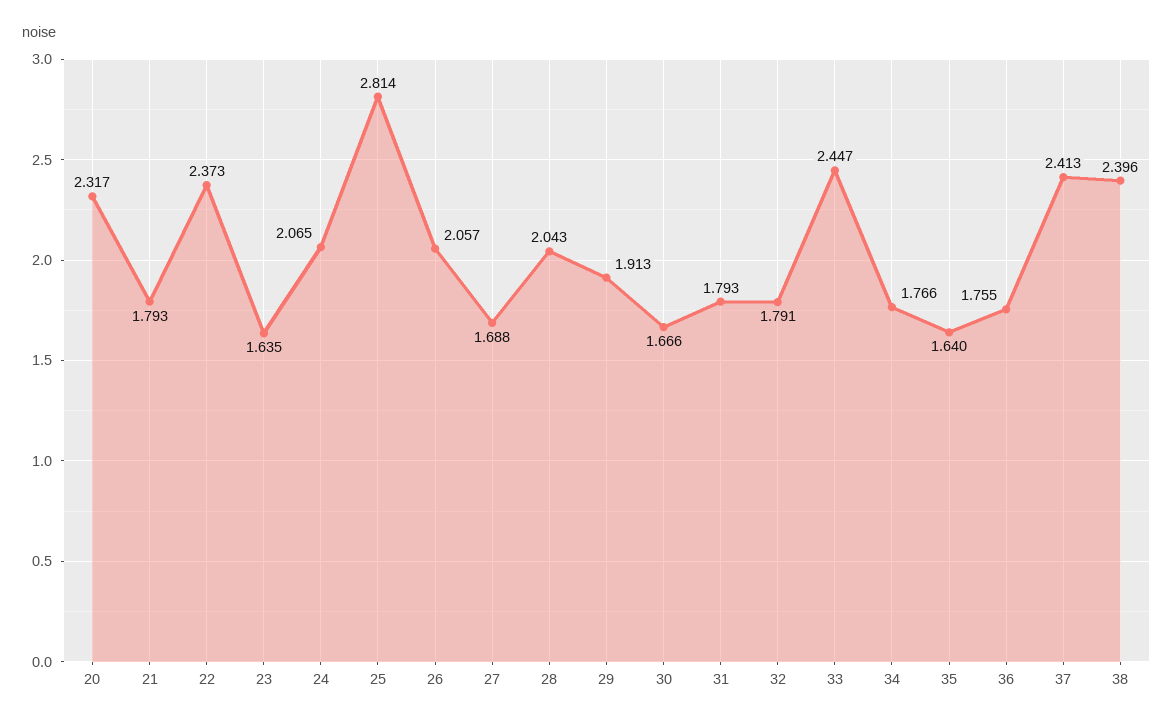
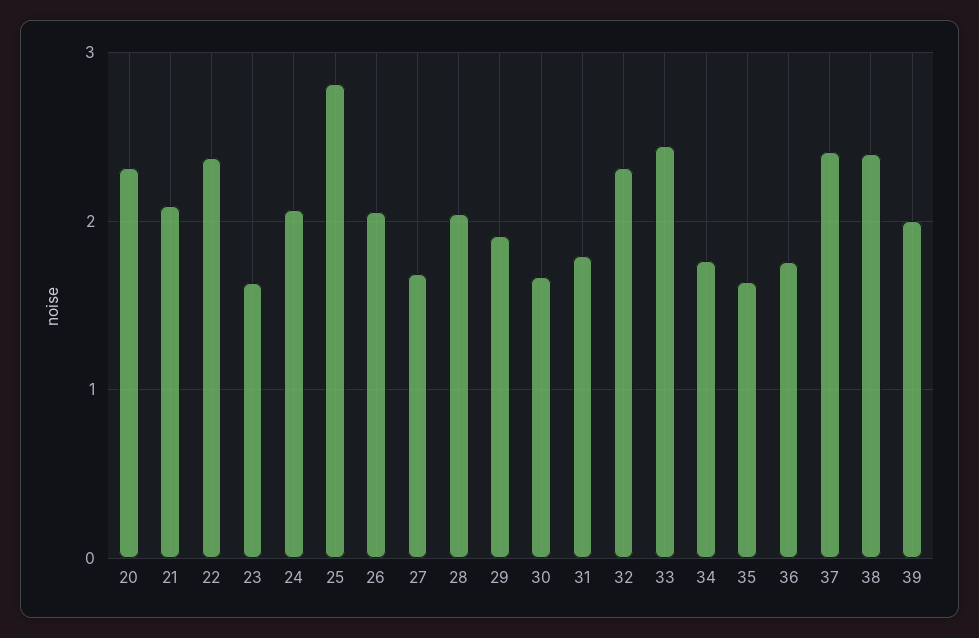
21: 1.793 -> 2.1
32: 1.791 -> 2.3
39: none -> 2

